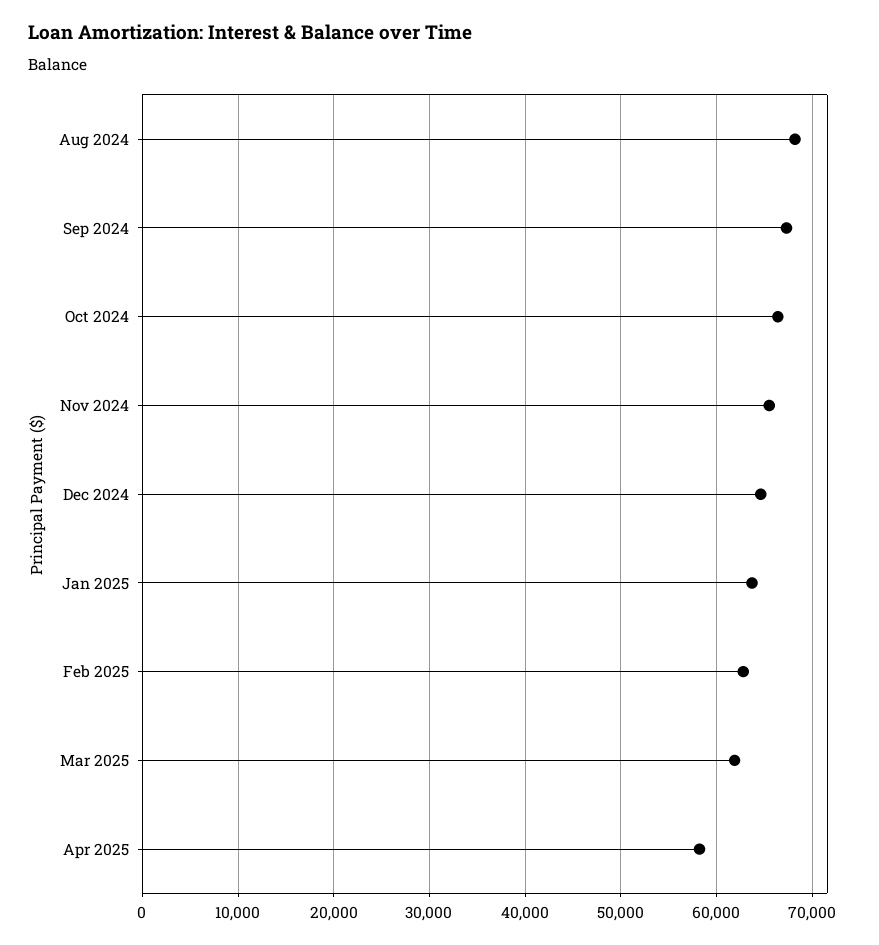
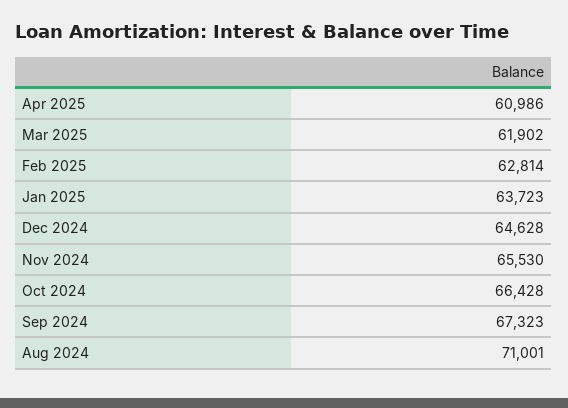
Aug 2024: 68000 -> 71001
Apr 2025: 58000 -> 60986

